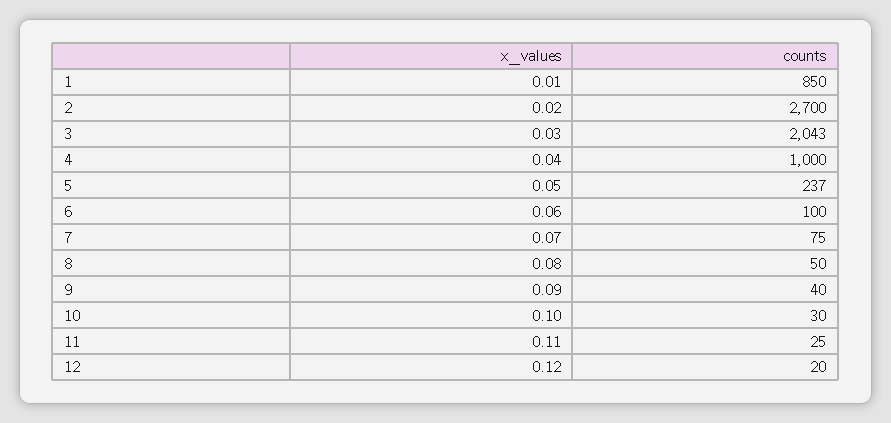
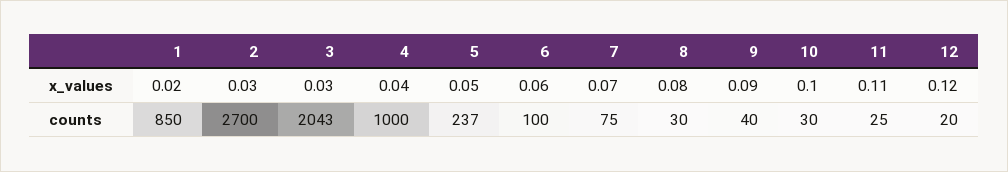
x_values, 1: 0.01 -> 0.02
x_values, 2: 0.02 -> 0.03
counts, 8: 50 -> 30

